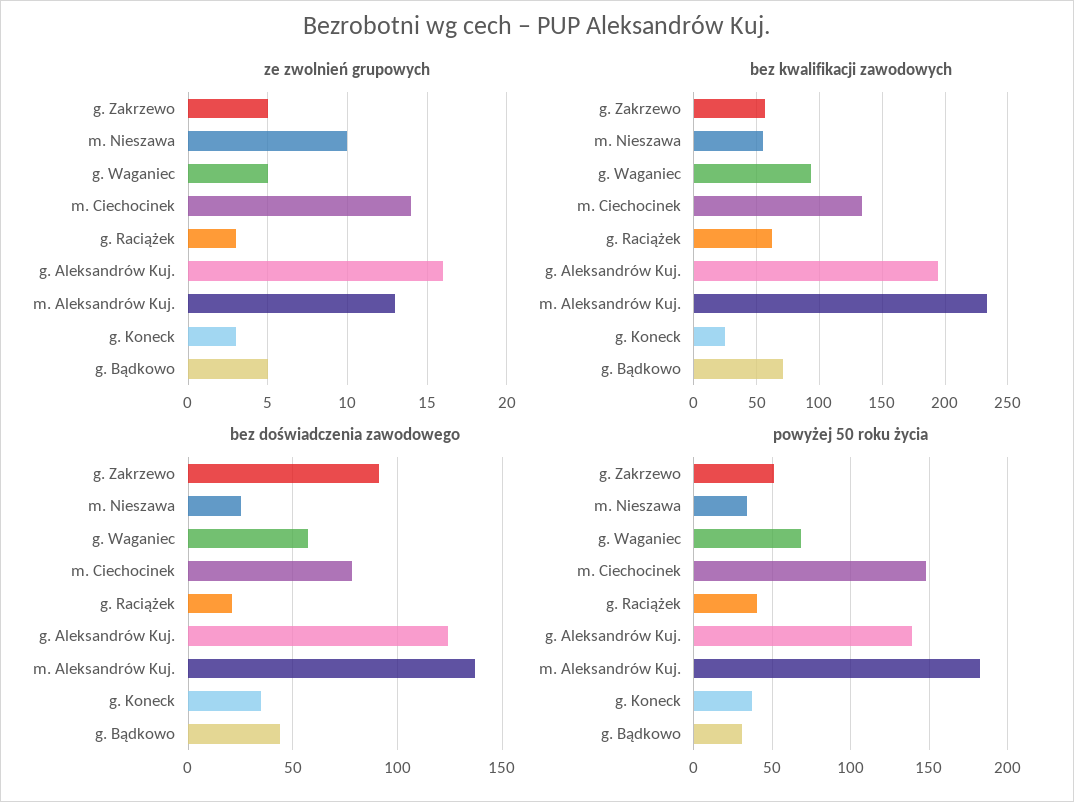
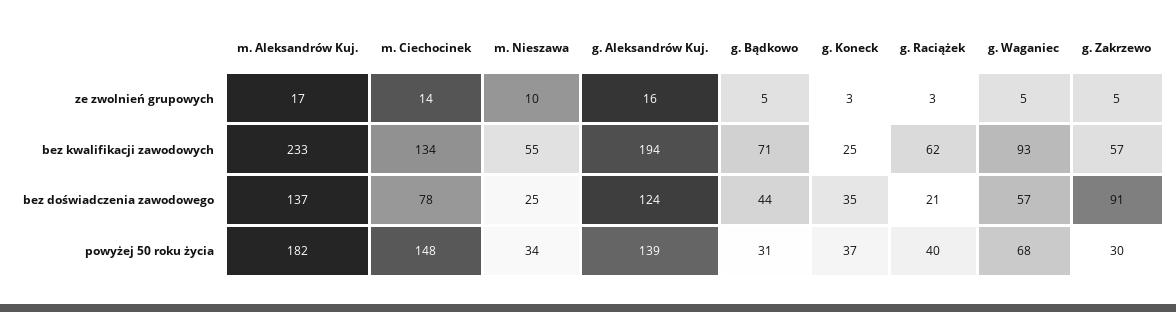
ze zwolnień grupowych, m. Aleksandrów Kuj.: 13 -> 17
powyżej 50 roku życia, g. Zakrzewo: 50 -> 30

